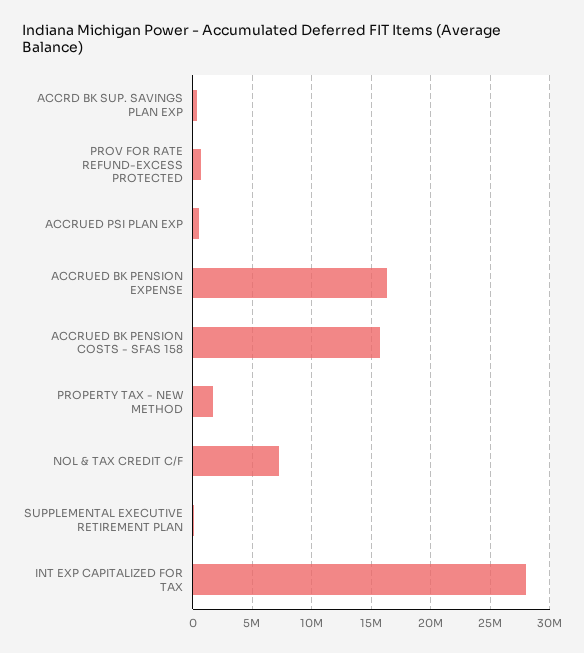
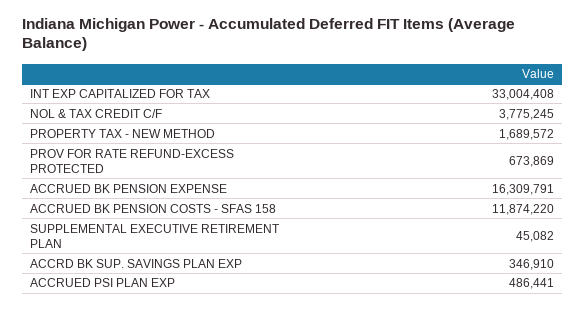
ACCRUED BK PENSION COSTS - SFAS 158: 16000000 -> 11874220
NOL & TAX CREDIT C/F: 7000000 -> 3775245
INT EXP CAPITALIZED FOR TAX: 28000000 -> 33004408

